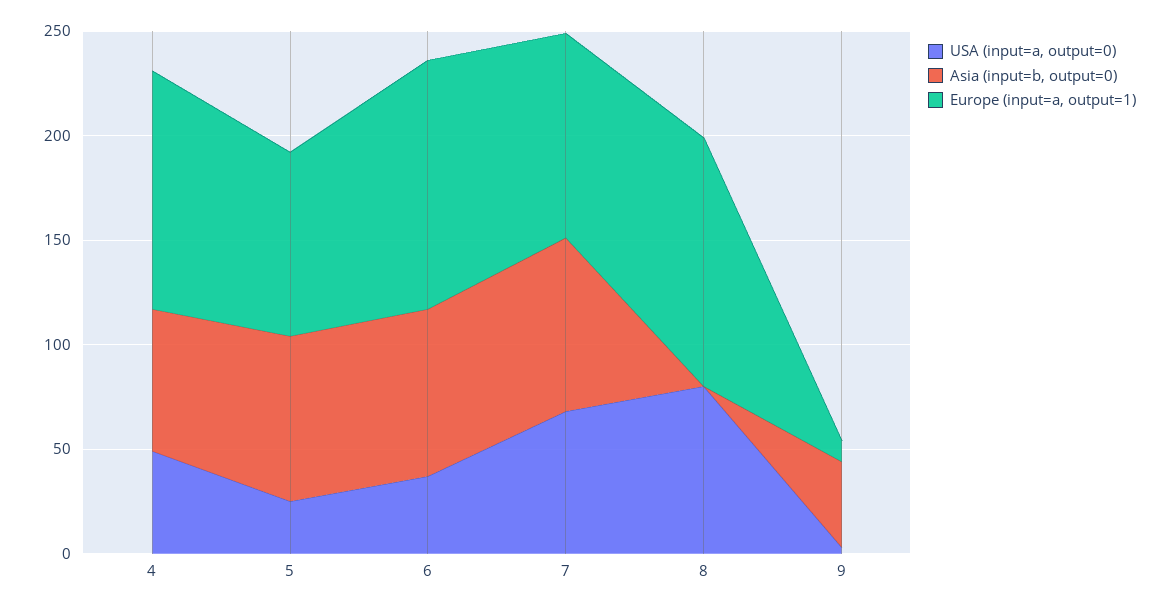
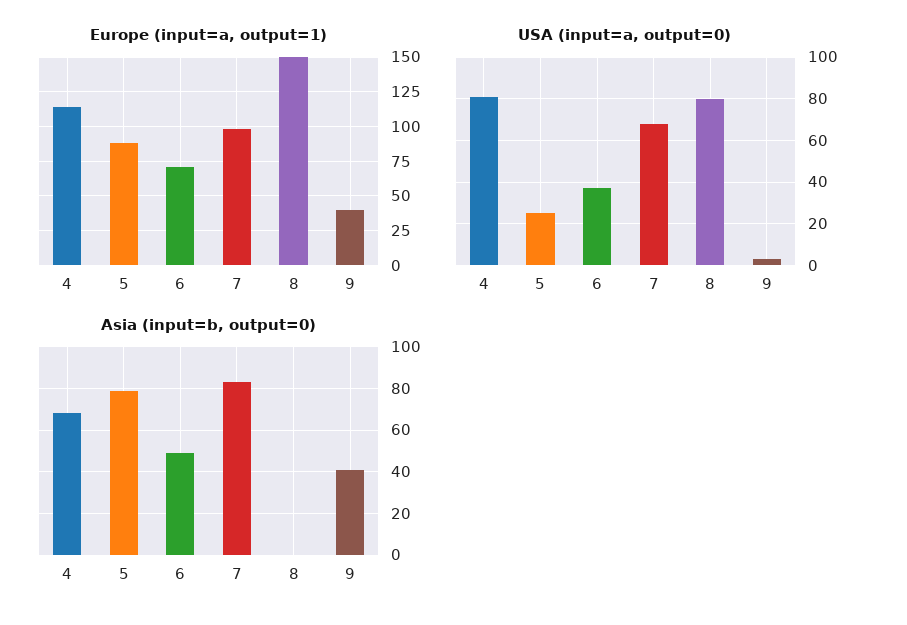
USA (input=a, output=0), 4: 50 -> 80
Asia (input=b, output=0), 6: 80 -> 50
Europe (input=a, output=1), 6: 120 -> 70
Europe (input=a, output=1), 8: 120 -> 150
Europe (input=a, output=1), 9: 10 -> 40

